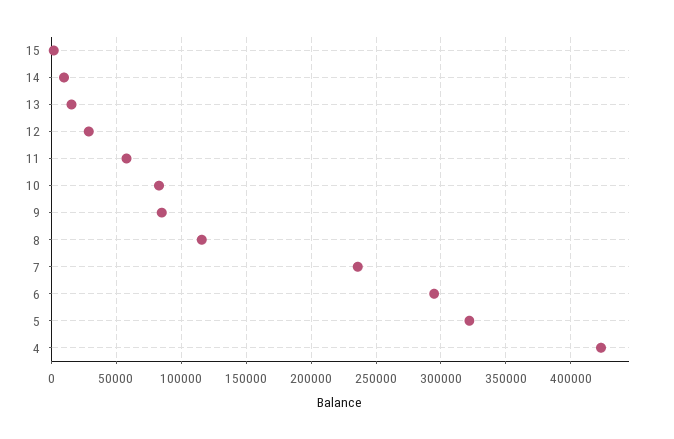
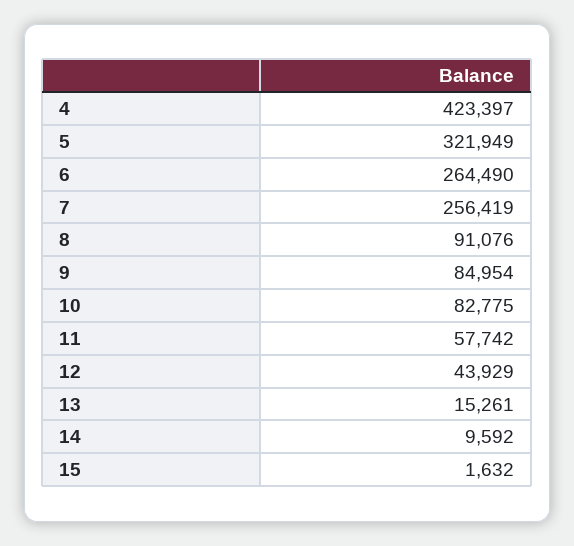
12: 30000 -> 43929
8: 115000 -> 91076
7: 235000 -> 256419
6: 295000 -> 264490

